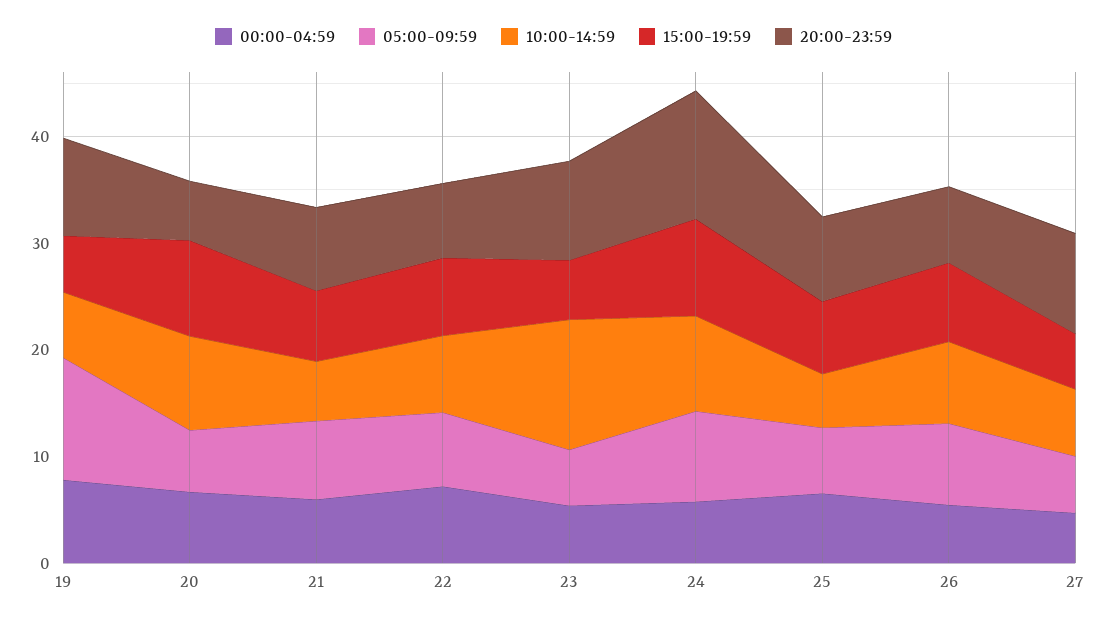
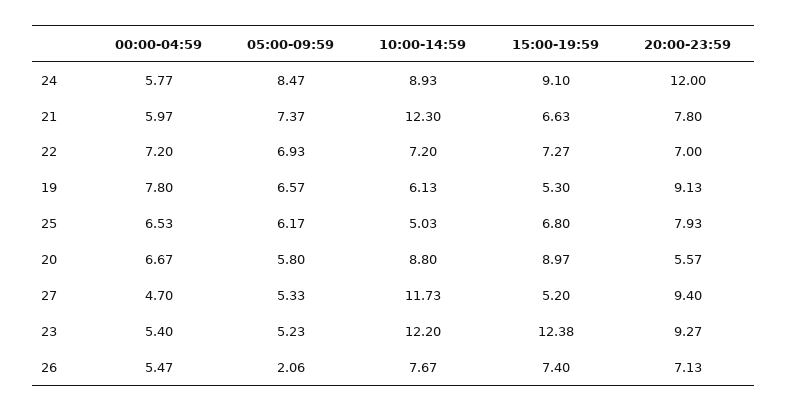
05:00-09:59, 19: 12 -> 6.57
10:00-14:59, 21: 6 -> 12.3
15:00-19:59, 23: 6 -> 12.38
05:00-09:59, 26: 8 -> 2.06
10:00-14:59, 27: 6 -> 11.73

